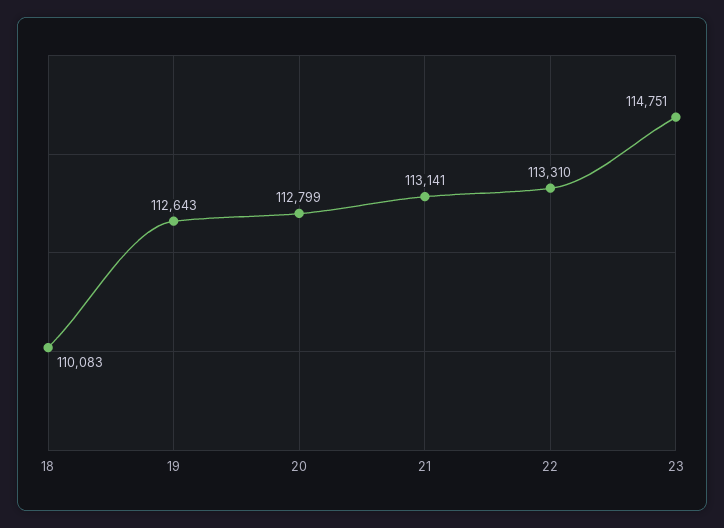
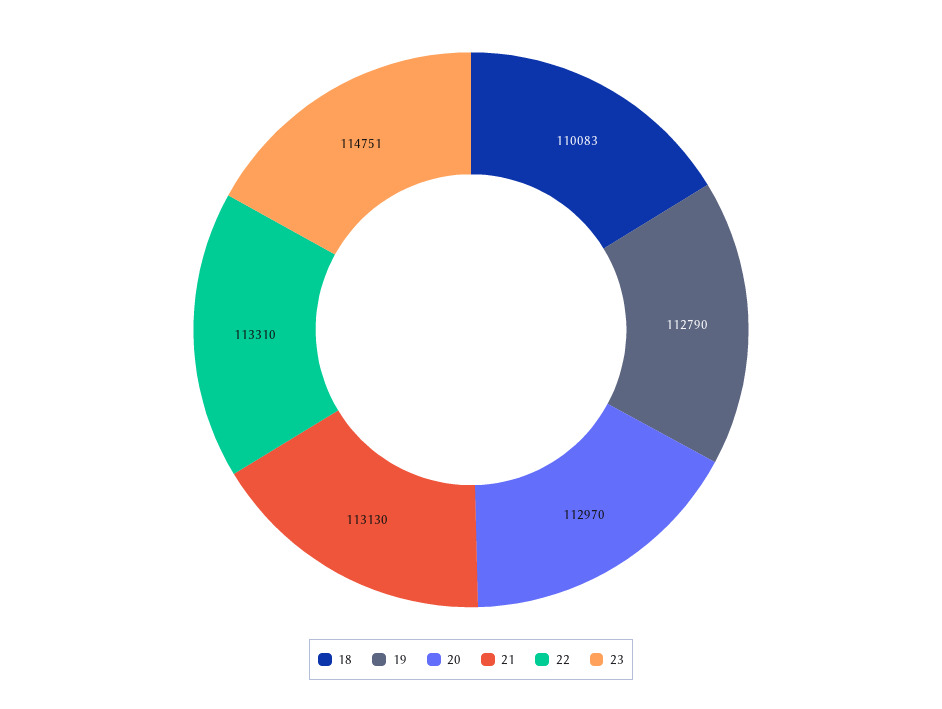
19: 112643 -> 112790
20: 112799 -> 112970
21: 113141 -> 113130

